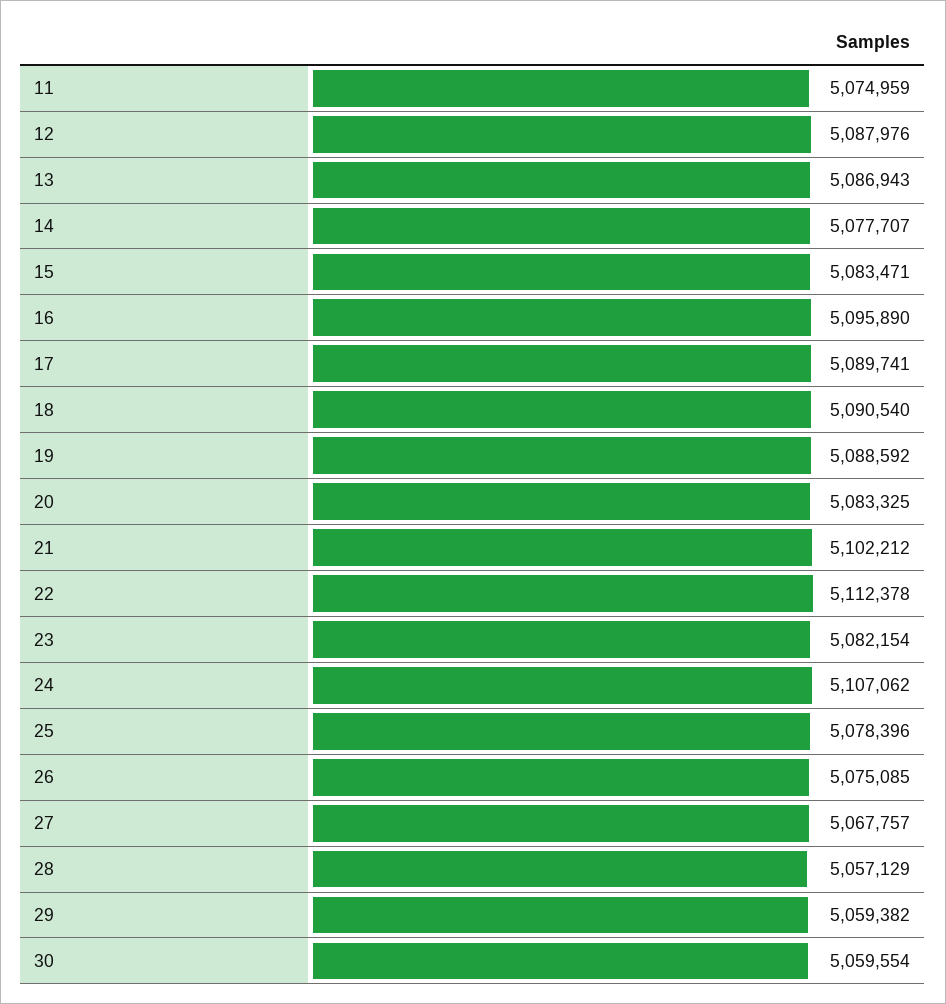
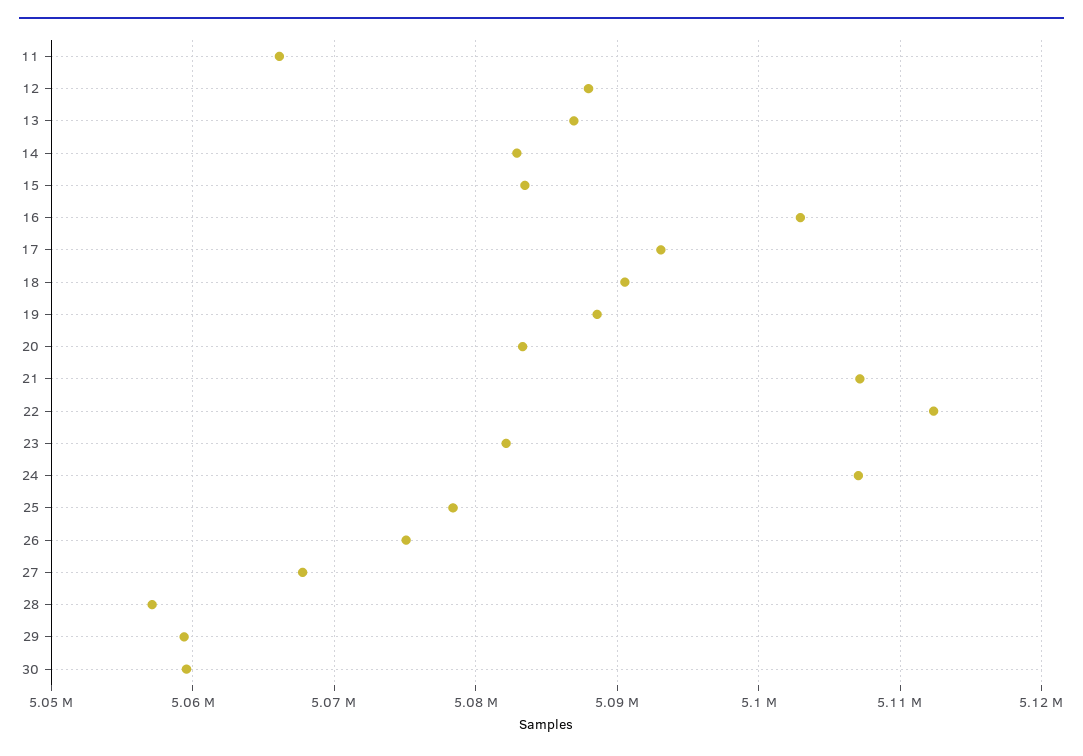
11: 5074959 -> 5066000
14: 5077707 -> 5083000
16: 5095890 -> 5103000
17: 5089741 -> 5093000
21: 5102212 -> 5107000

